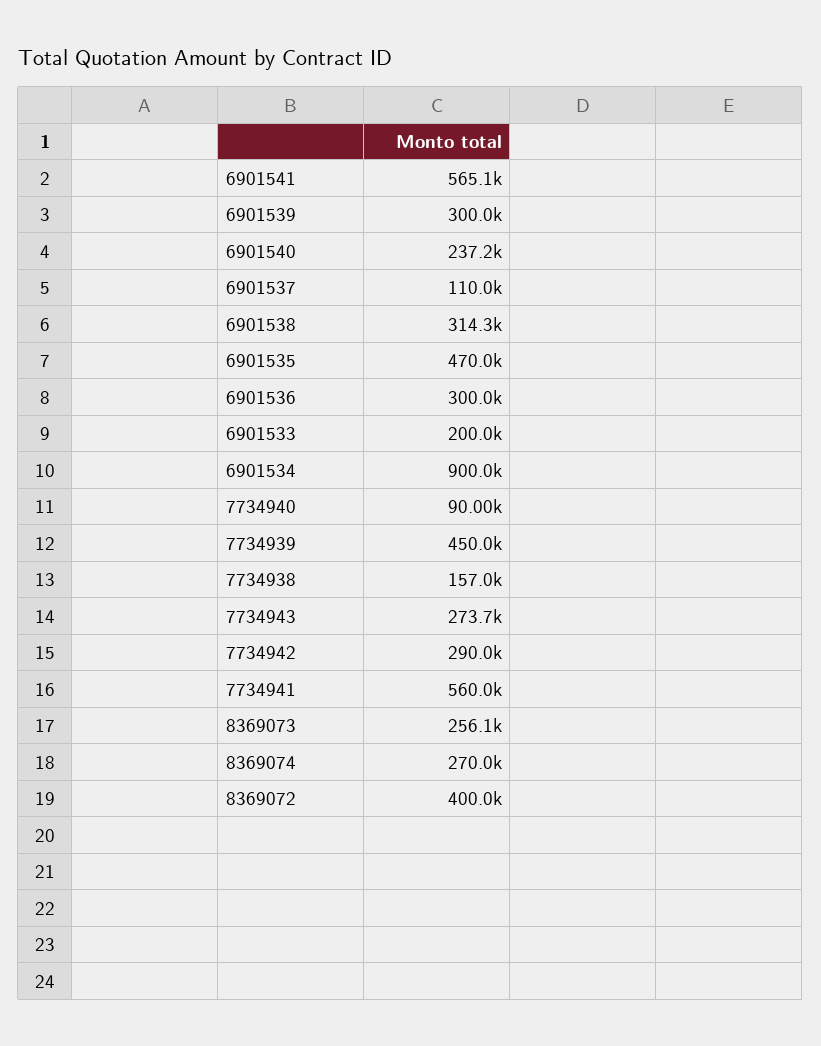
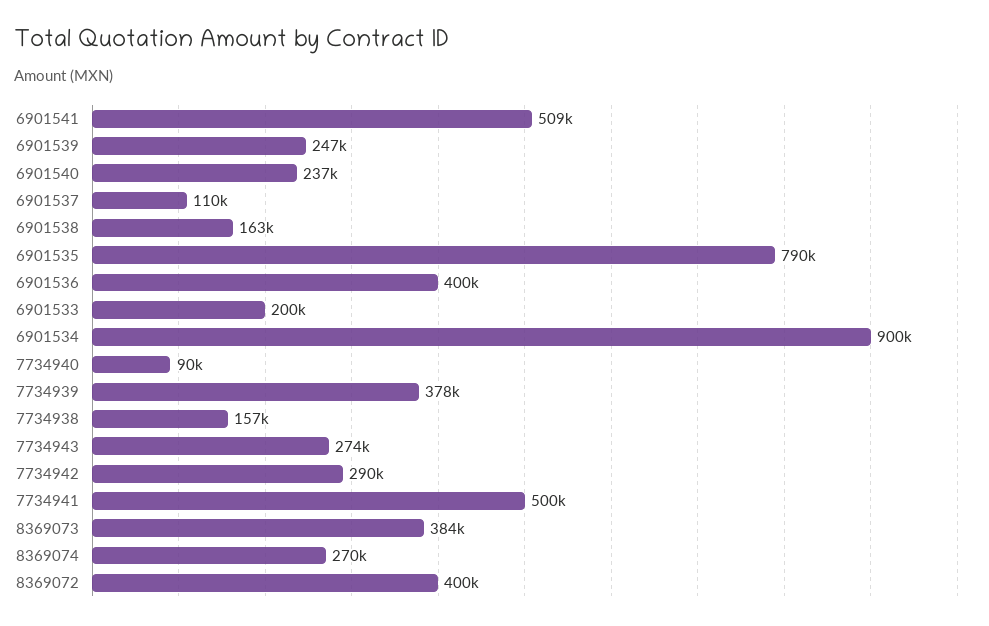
6901541: 565100 -> 509000
6901539: 300000 -> 247000
6901538: 314300 -> 163000
6901535: 470000 -> 790000
6901536: 300000 -> 400000
7734939: 450000 -> 378000
7734941: 560000 -> 500000
8369073: 256100 -> 384000

